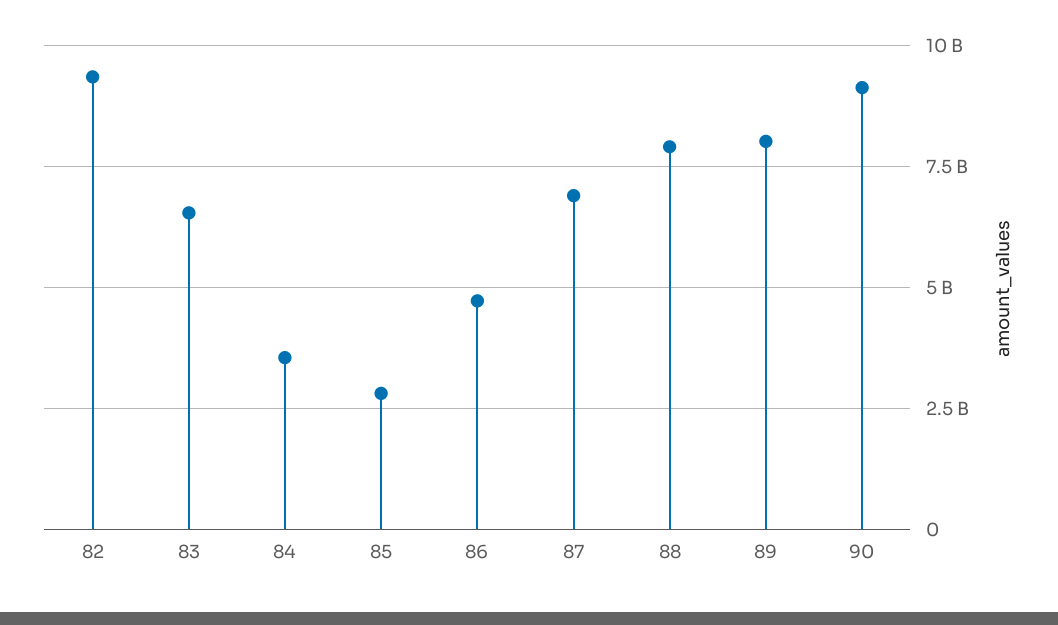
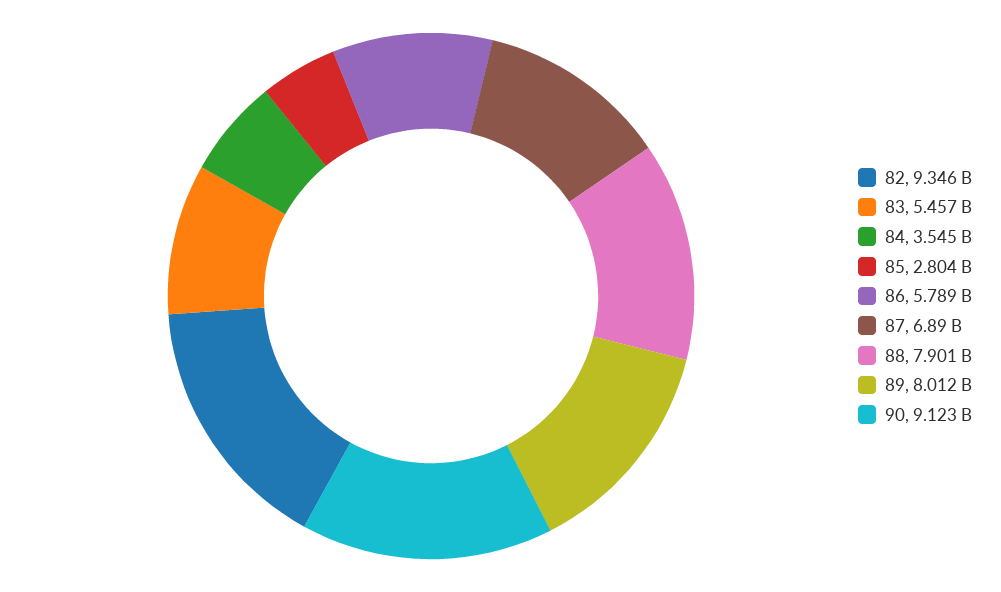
83: 6500000000 -> 5457000000
86: 4750000000 -> 5789000000

